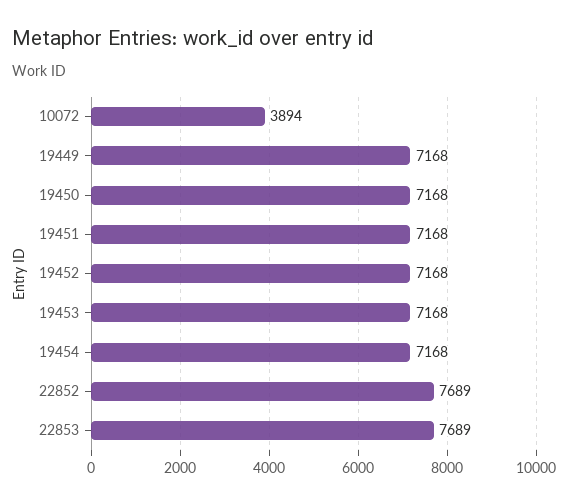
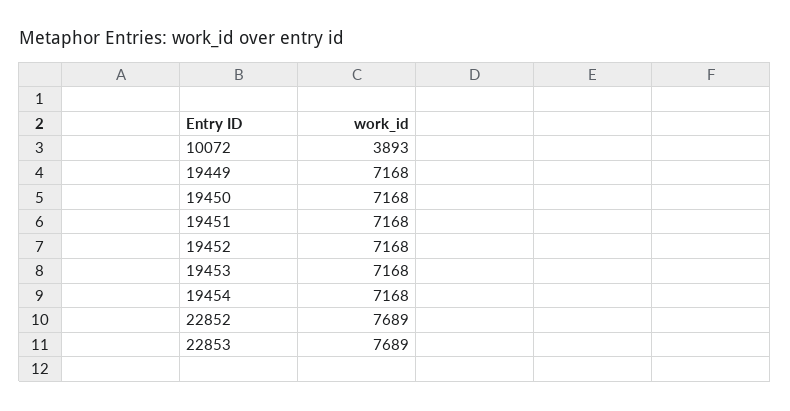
10072: 3894 -> 3893

